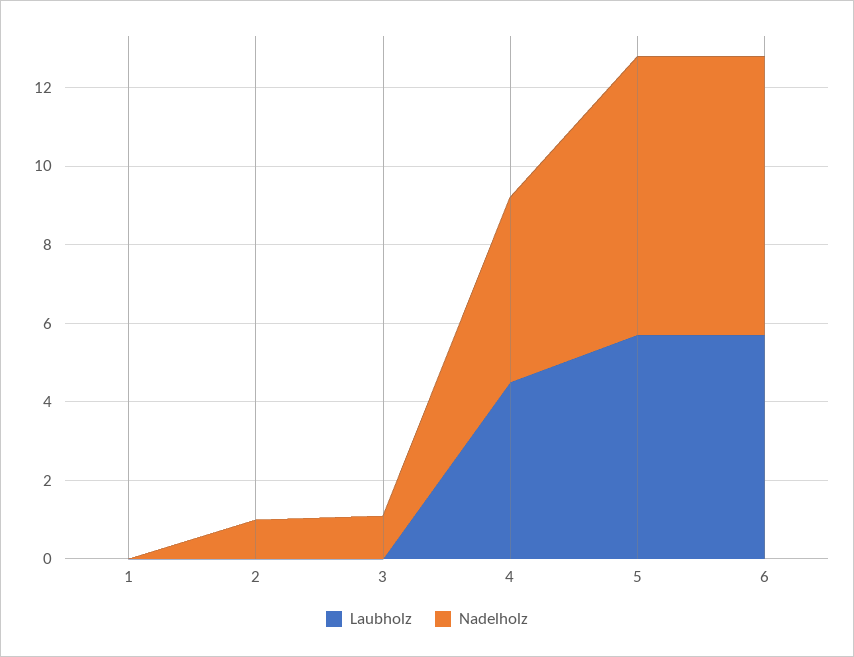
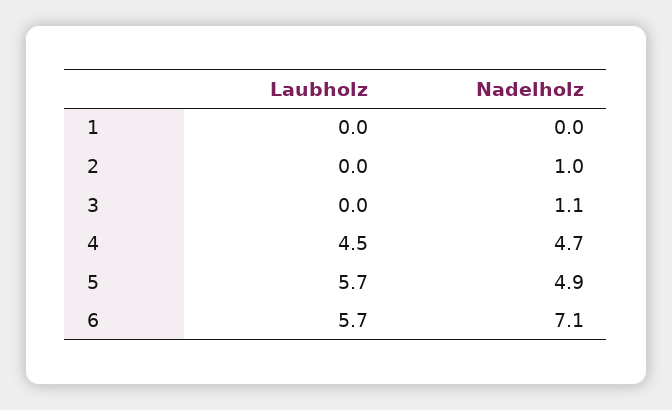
Nadelholz, 5: 7 -> 4.9

